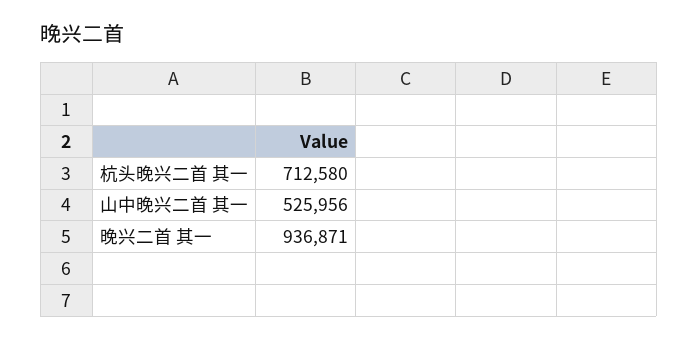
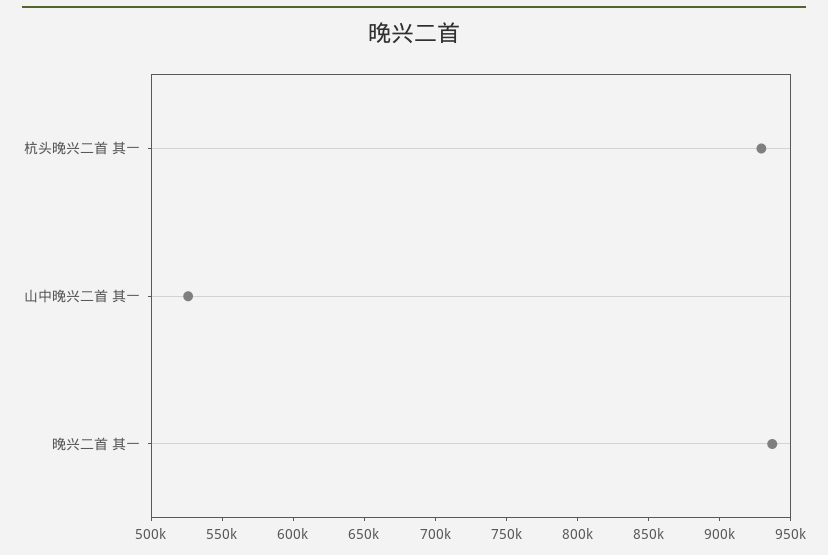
杭头晚兴二首 其一: 712580 -> 930000

